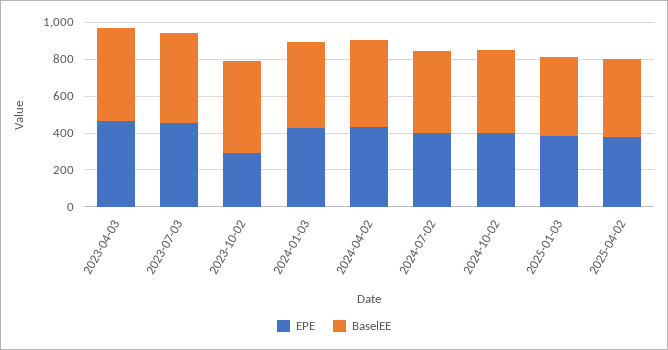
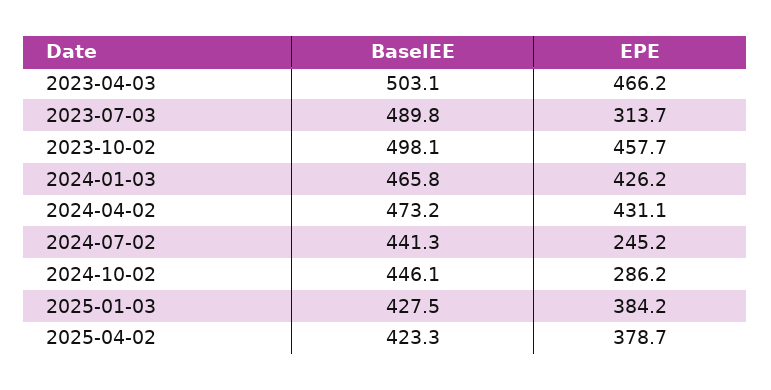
EPE, 2023-07-03: 450 -> 313.7
EPE, 2023-10-02: 300 -> 457.7
EPE, 2024-07-02: 400 -> 245.2
EPE, 2024-10-02: 400 -> 286.2

